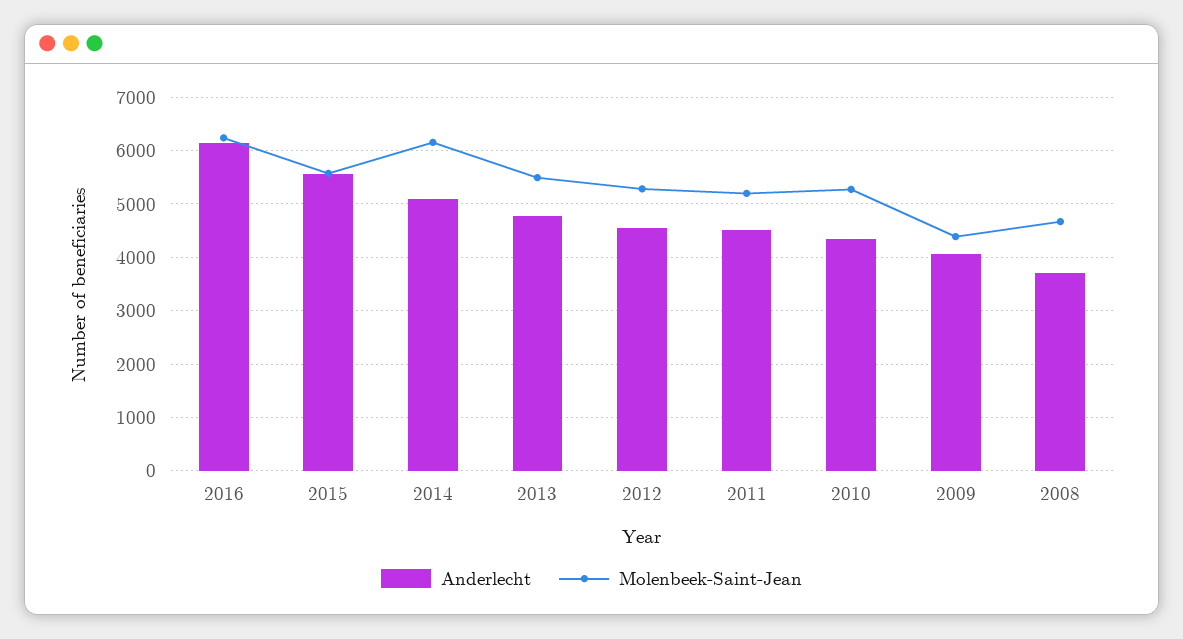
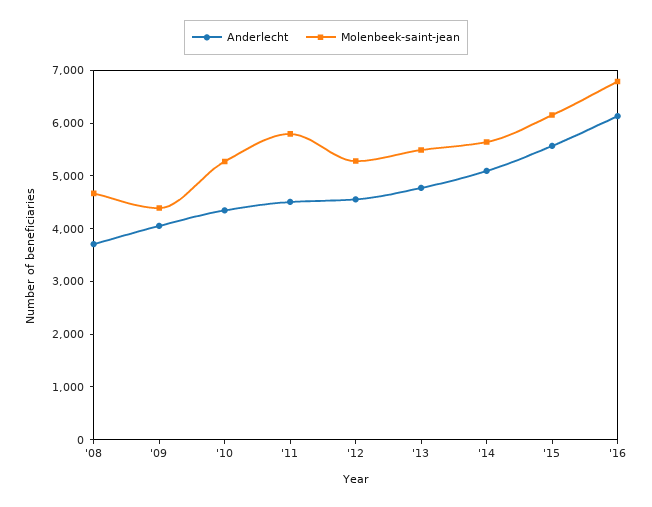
Molenbeek-Saint-Jean, 2016: 6200 -> 6800
Molenbeek-Saint-Jean, 2015: 5600 -> 6200
Molenbeek-Saint-Jean, 2014: 6200 -> 5600
Molenbeek-Saint-Jean, 2011: 5200 -> 5800

